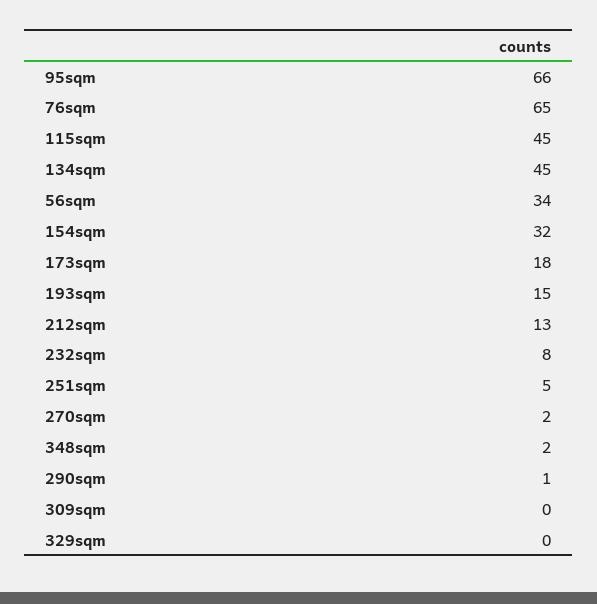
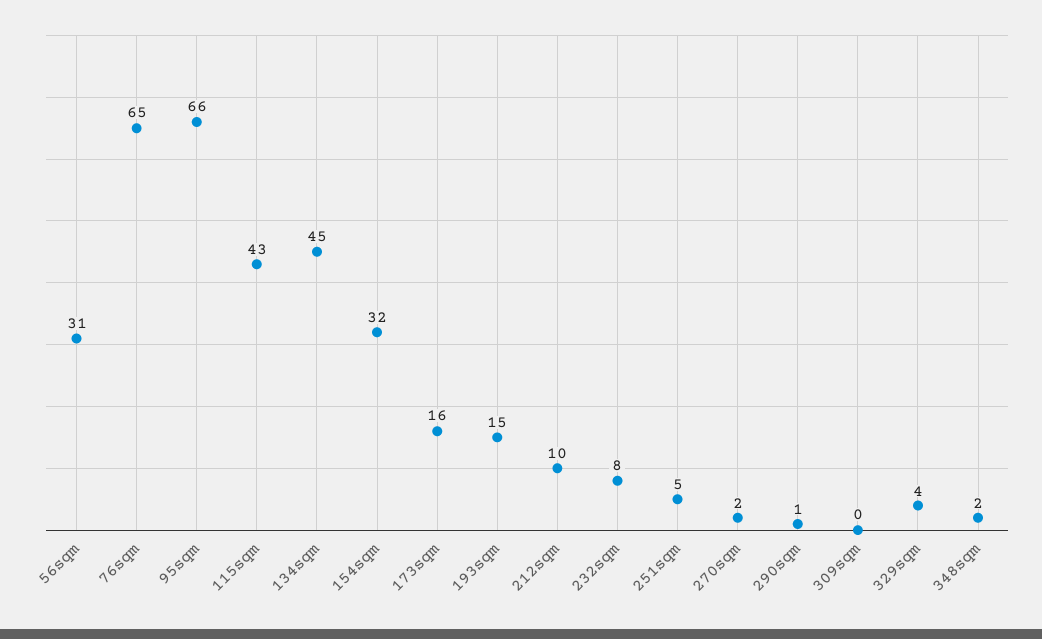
115sqm: 45 -> 43
56sqm: 34 -> 31
173sqm: 18 -> 16
212sqm: 13 -> 10
329sqm: 0 -> 4

